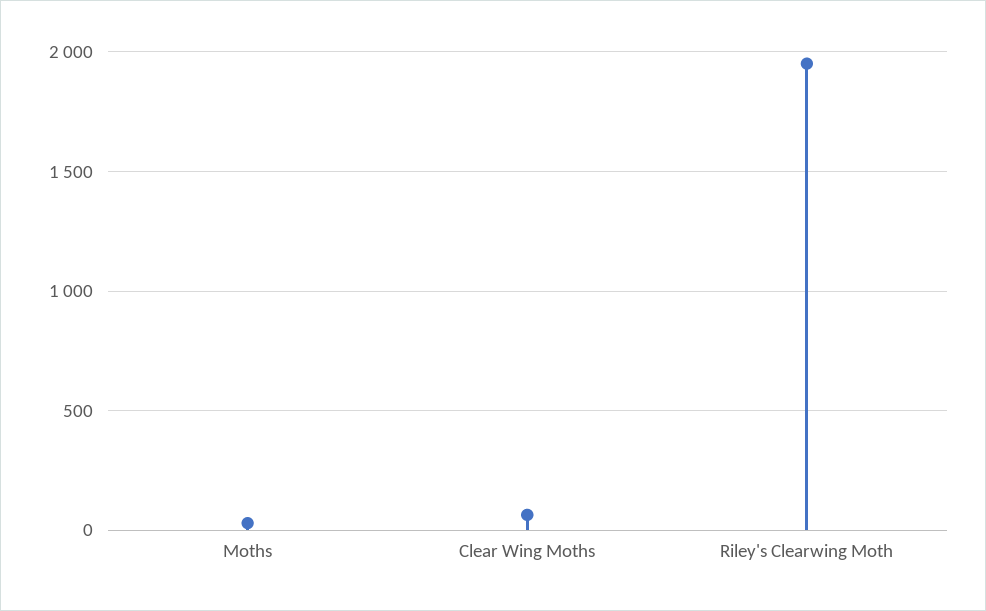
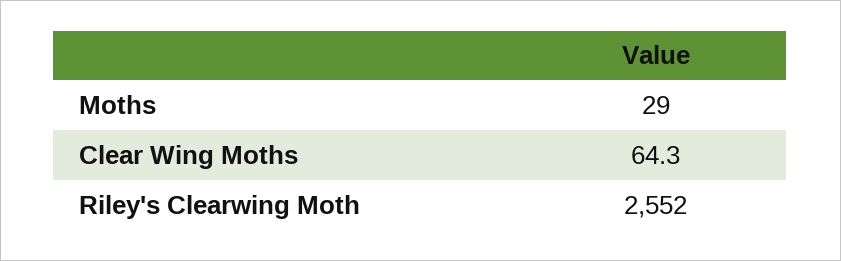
Riley's Clearwing Moth: 1950 -> 2552

